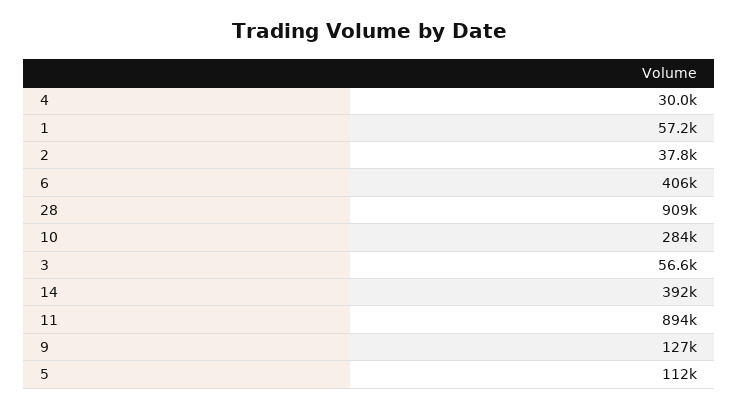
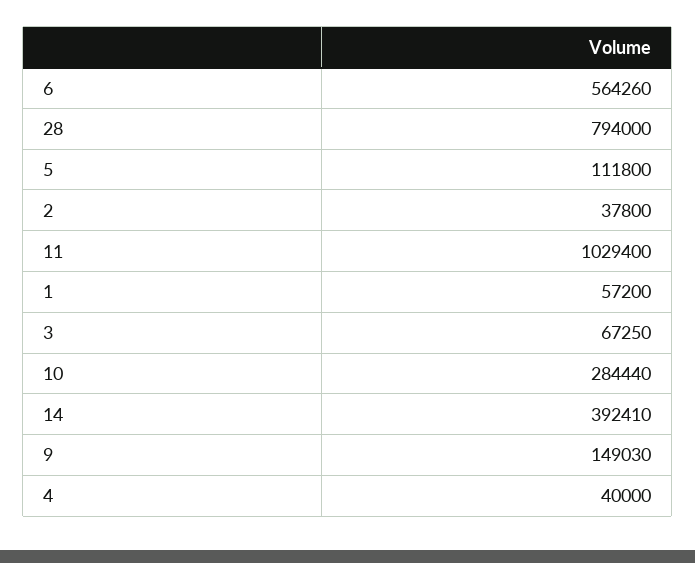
4: 30000 -> 40000
6: 406000 -> 564260
28: 909000 -> 794000
3: 56600 -> 67250
11: 894000 -> 1029400
9: 127000 -> 149030

